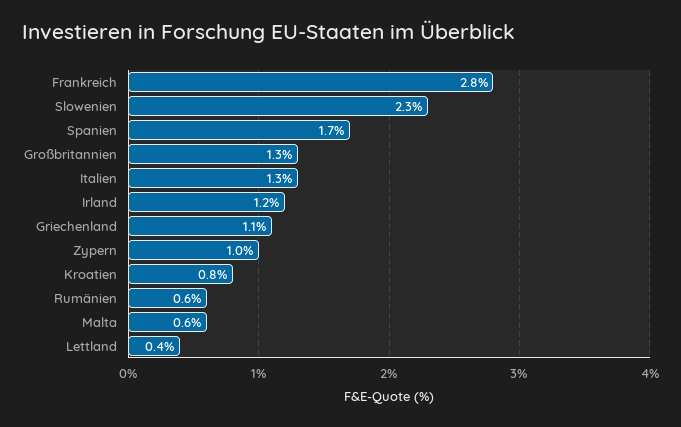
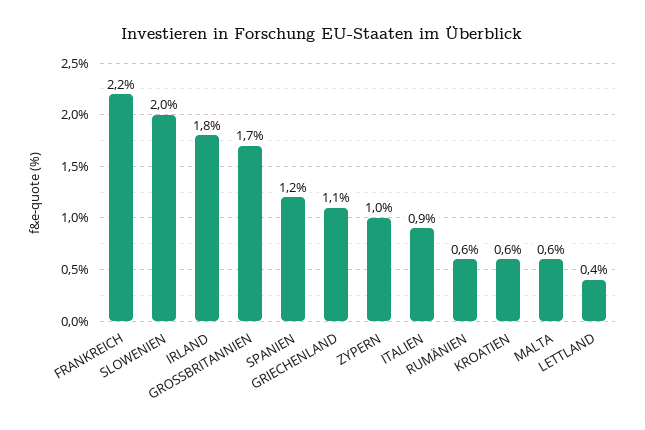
Frankreich: 2.8 -> 2.2
Slowenien: 2.3 -> 2
Spanien: 1.7 -> 1.2
Großbritannien: 1.3 -> 1.7
Italien: 1.3 -> 0.9
Irland: 1.2 -> 1.8
Kroatien: 0.8 -> 0.6

